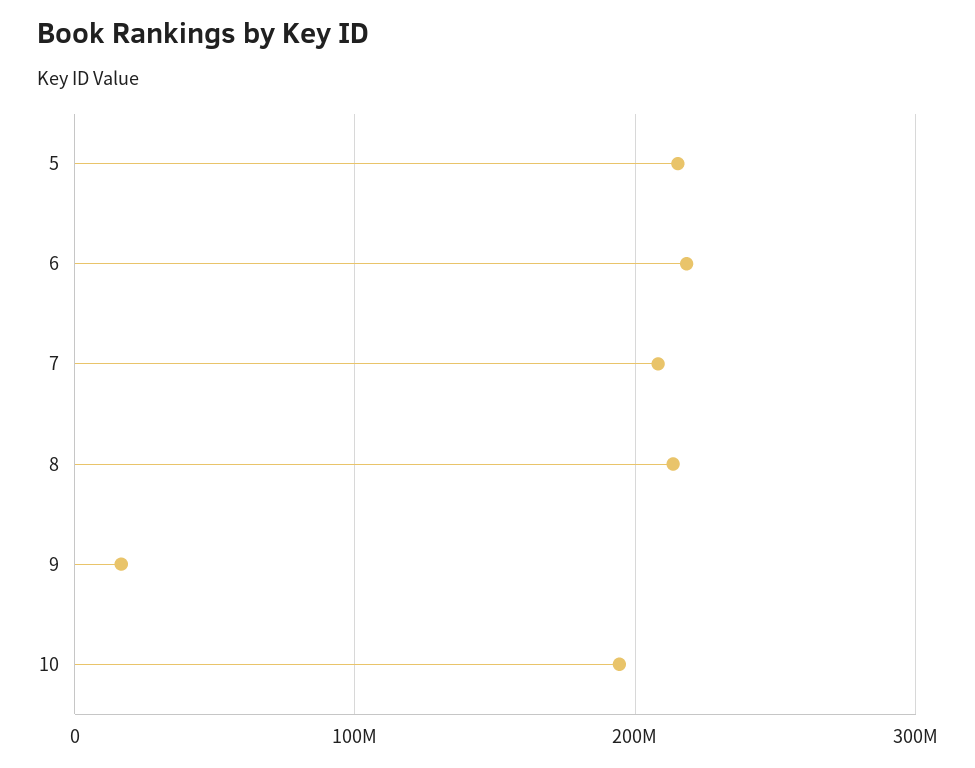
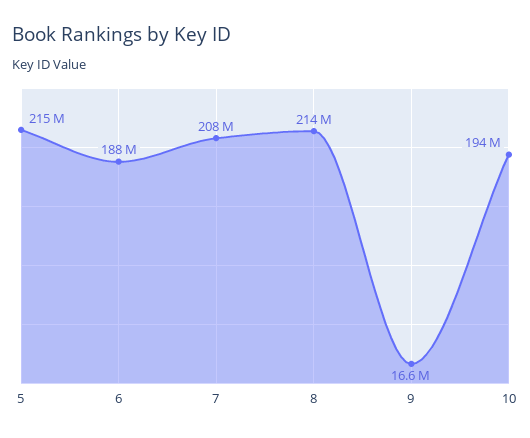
6: 220000000 -> 188000000

